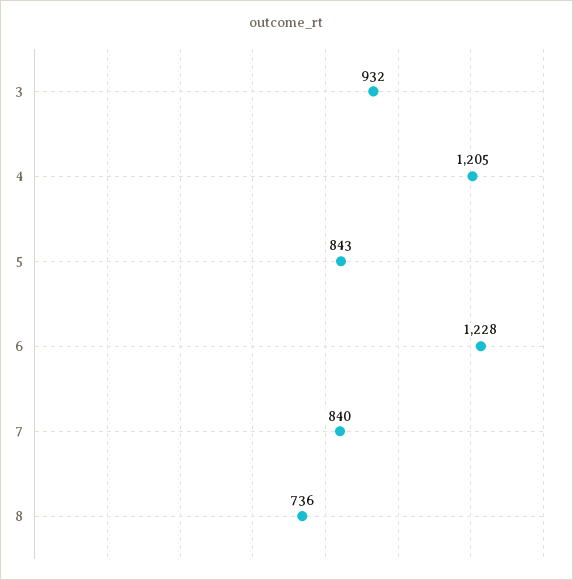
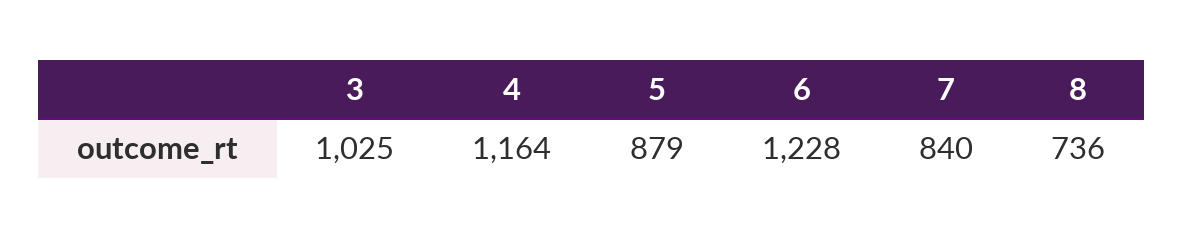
3: 932 -> 1025
4: 1205 -> 1164
5: 843 -> 879

